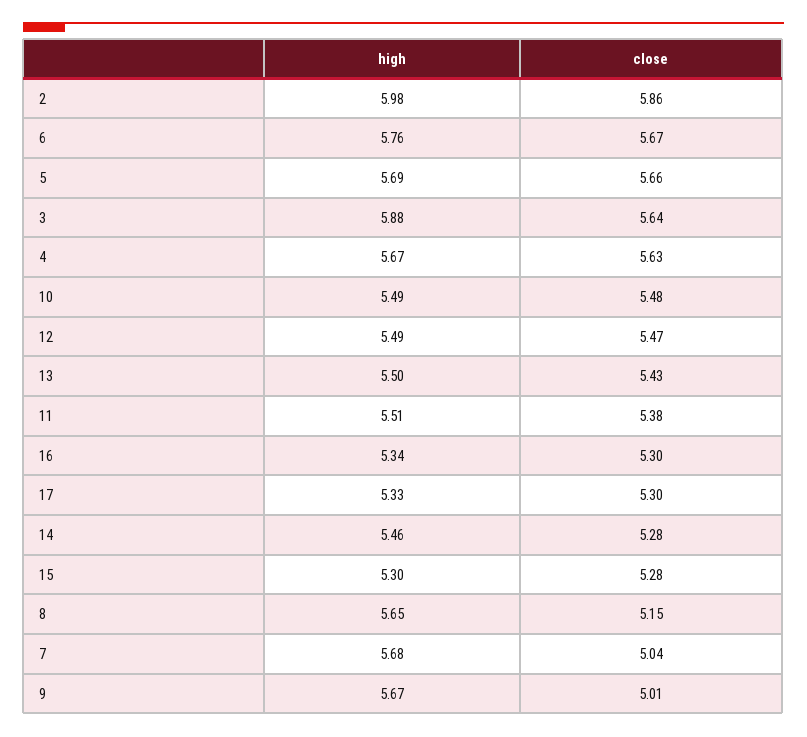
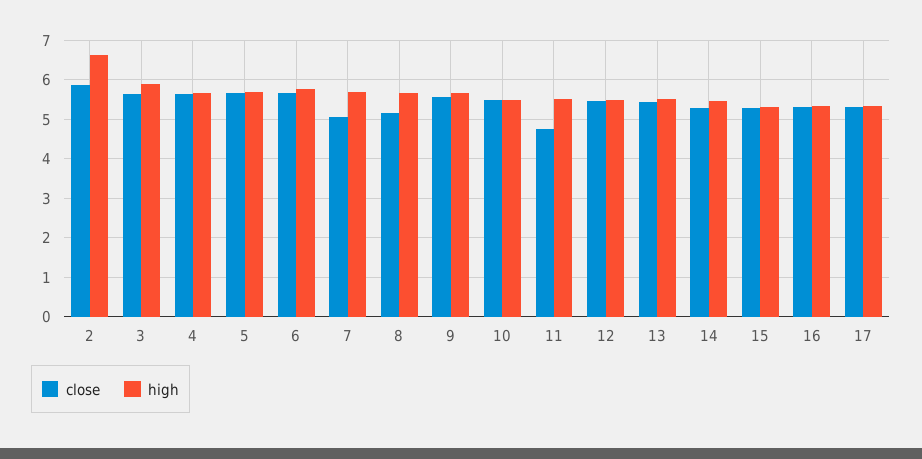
high, 2: 5.98 -> 6.6
close, 11: 5.38 -> 4.8
close, 9: 5.01 -> 5.6

